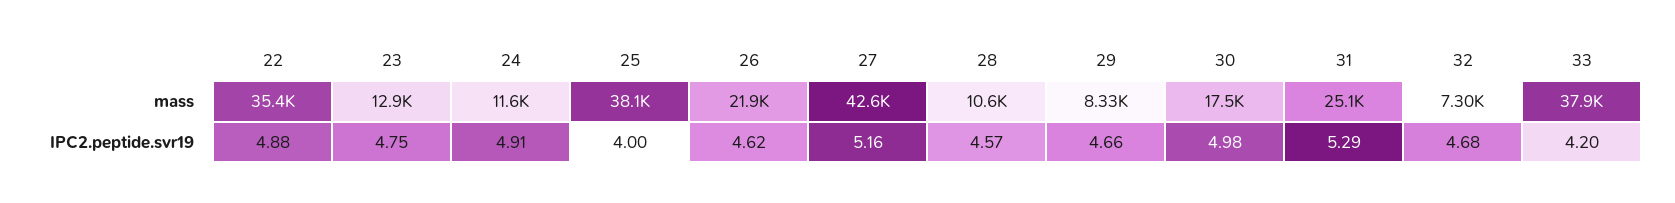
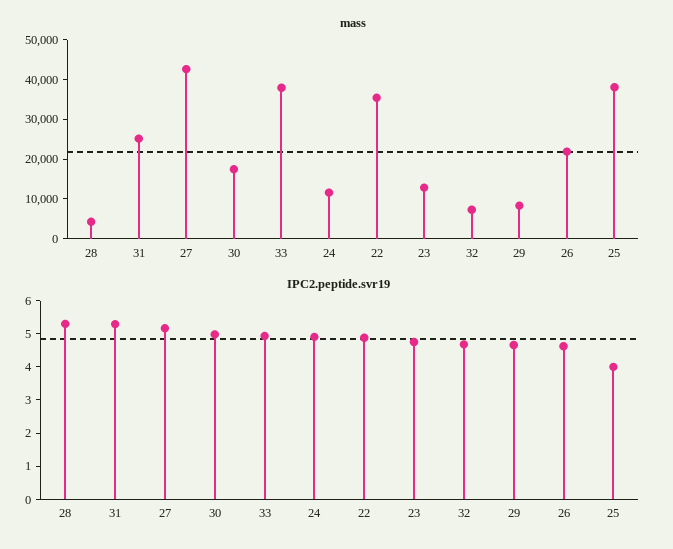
mass, 28: 10600 -> 5000
IPC2.peptide.svr19, 28: 4.57 -> 5.25
IPC2.peptide.svr19, 33: 4.2 -> 5

